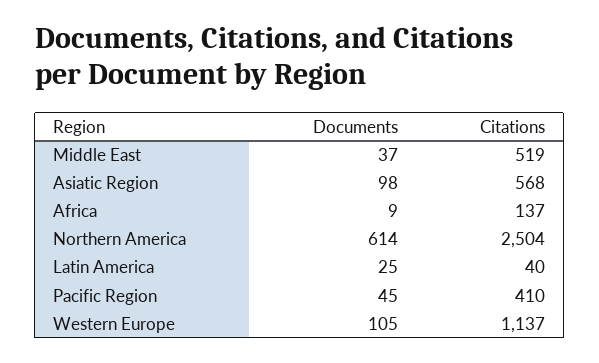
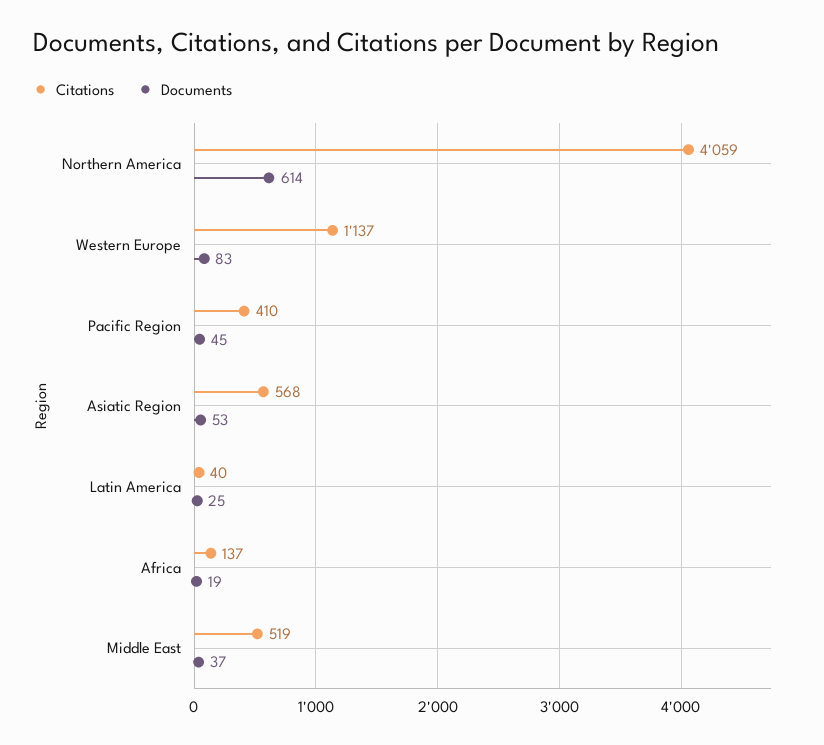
Documents, Asiatic Region: 98 -> 53
Documents, Africa: 9 -> 19
Citations, Northern America: 2504 -> 4059
Documents, Western Europe: 105 -> 83

